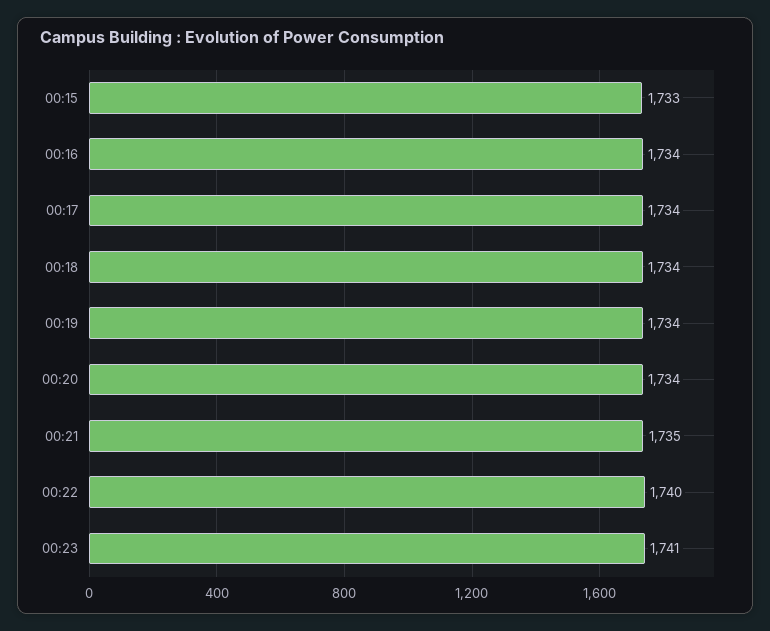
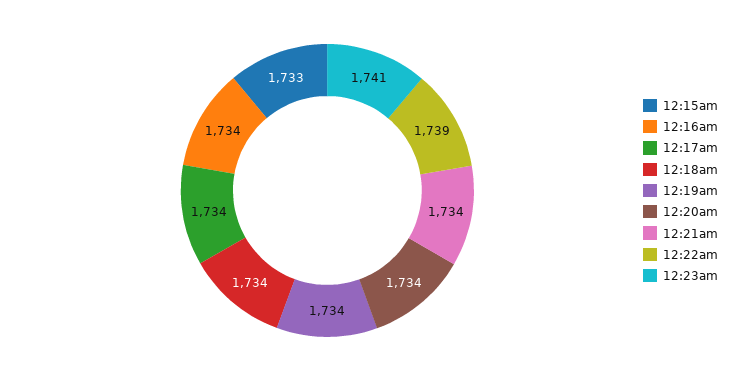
00:21: 1735 -> 1734
00:22: 1740 -> 1739

